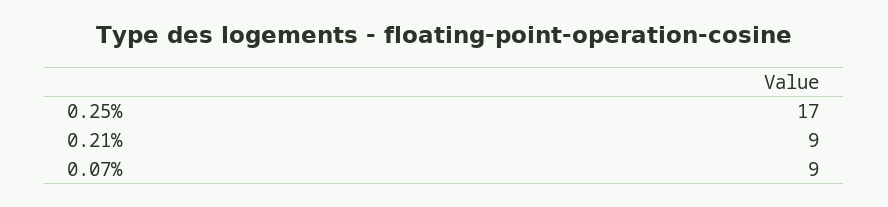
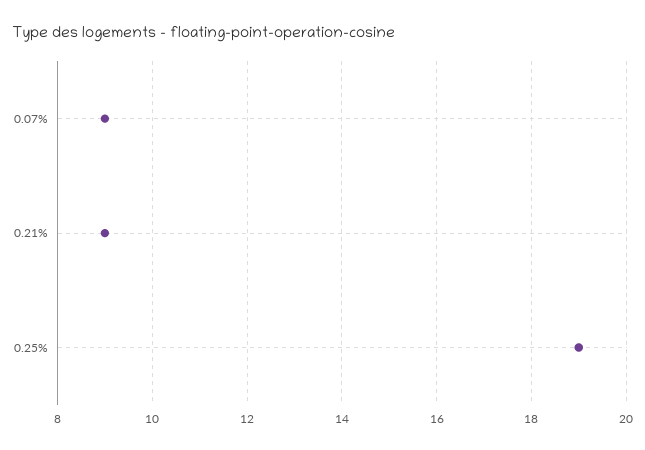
0.25%: 17 -> 19

